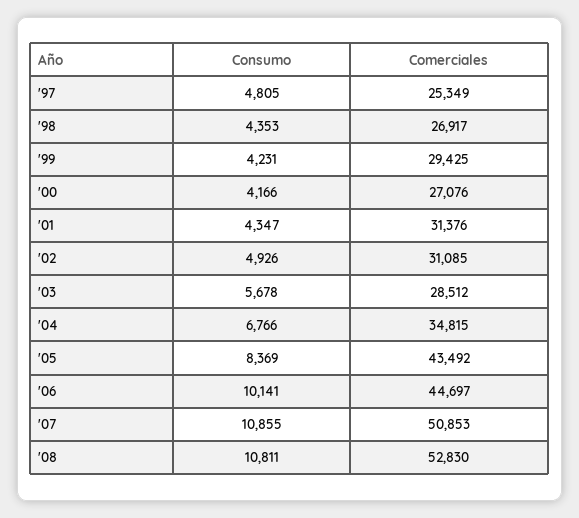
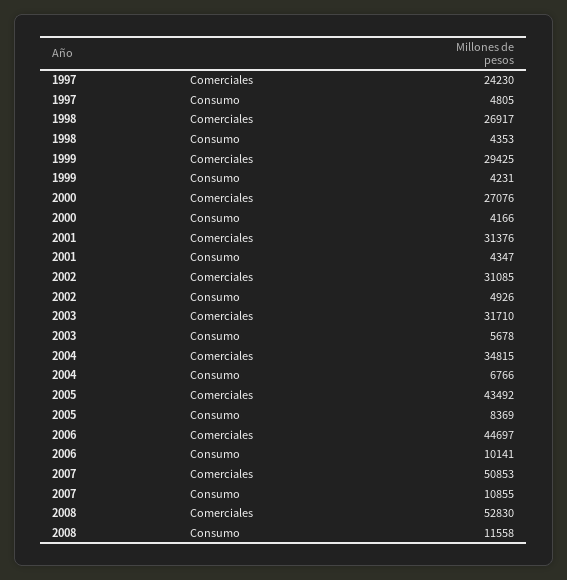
Comerciales, '97: 25349 -> 24230
Comerciales, '03: 28512 -> 31710
Consumo, '08: 10811 -> 11558

